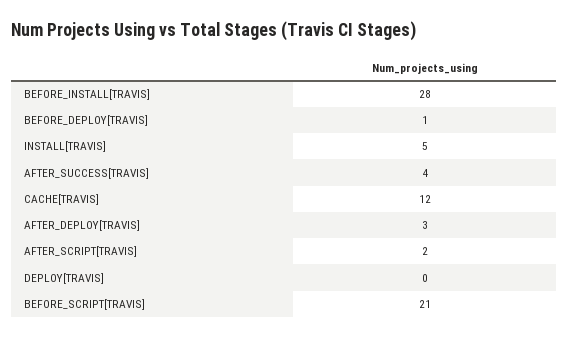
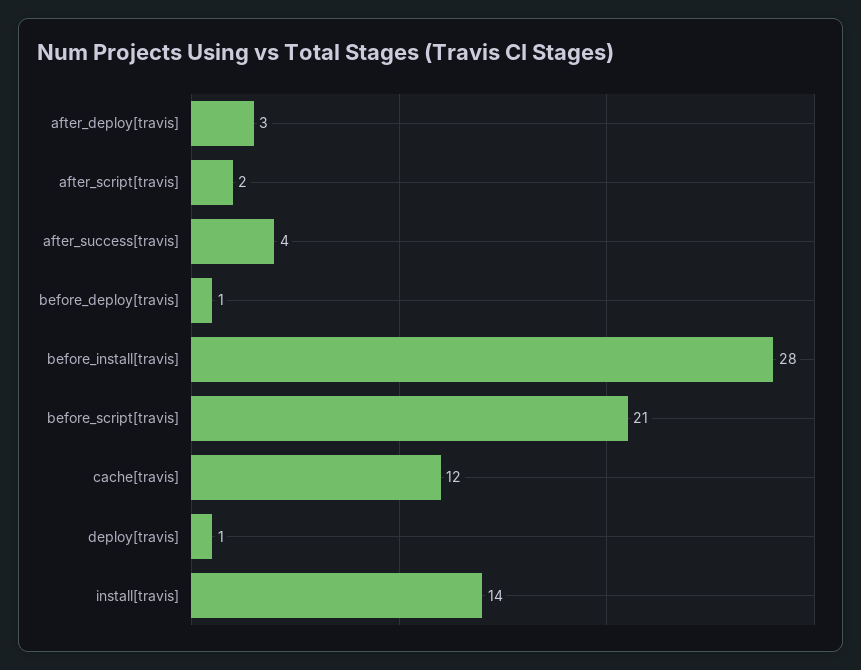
INSTALL[TRAVIS]: 5 -> 14
DEPLOY[TRAVIS]: 0 -> 1

